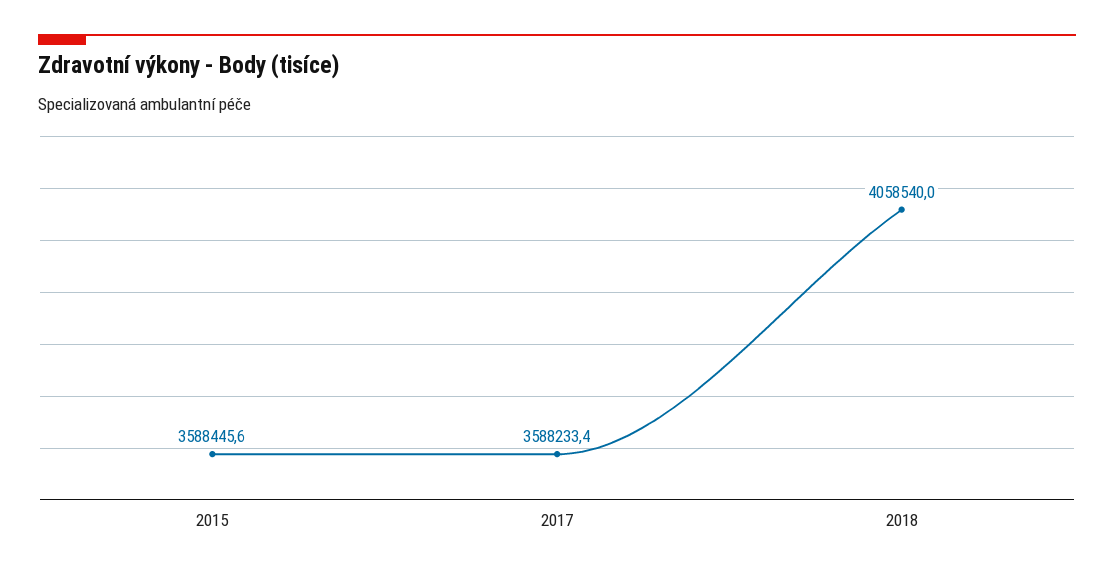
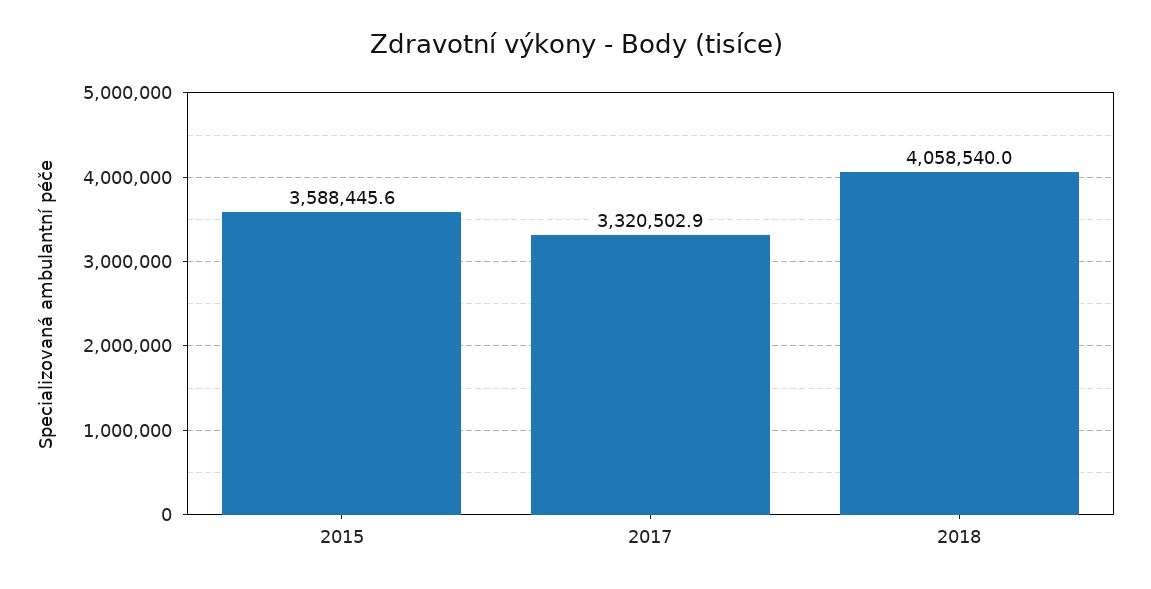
2017: 3588233.4 -> 3320502.9

